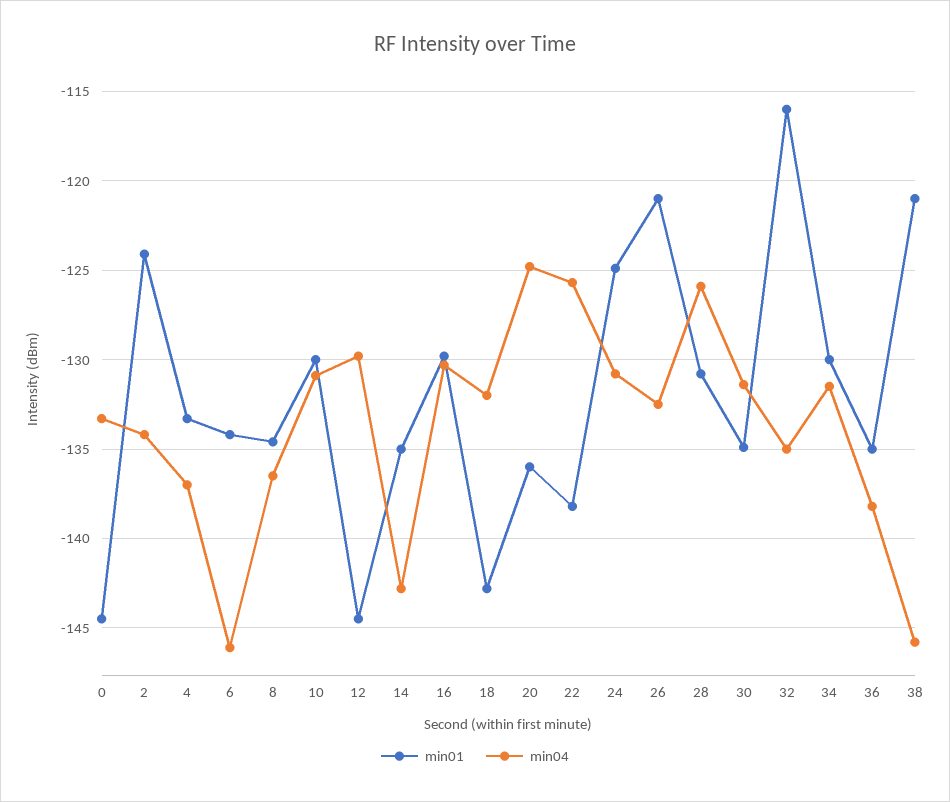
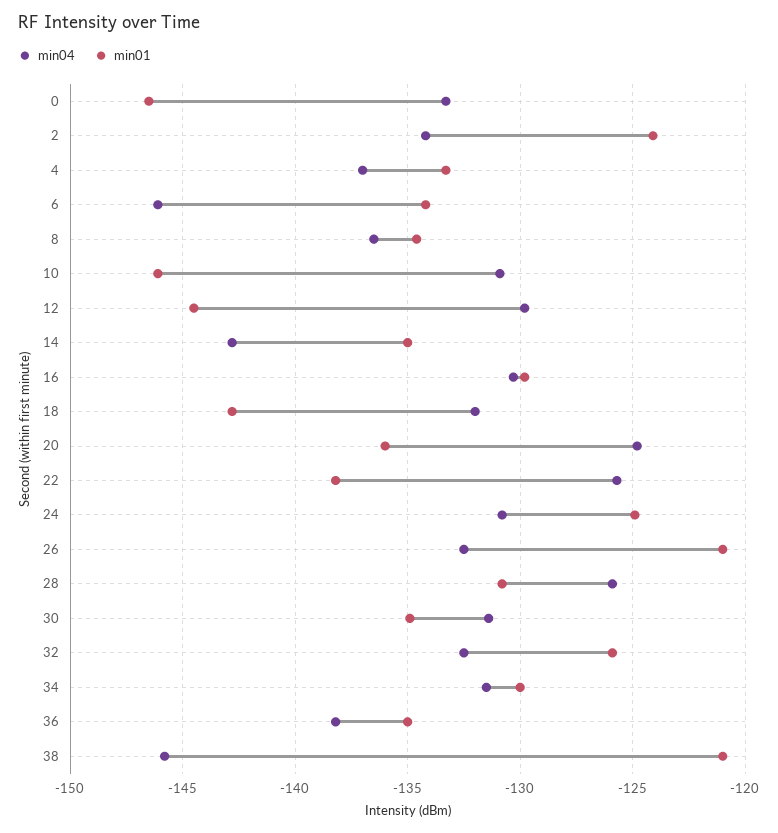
min01, 0: -144.5 -> -146.5
min01, 10: -130 -> -146
min01, 32: -116 -> -126
min04, 32: -135 -> -132.5

